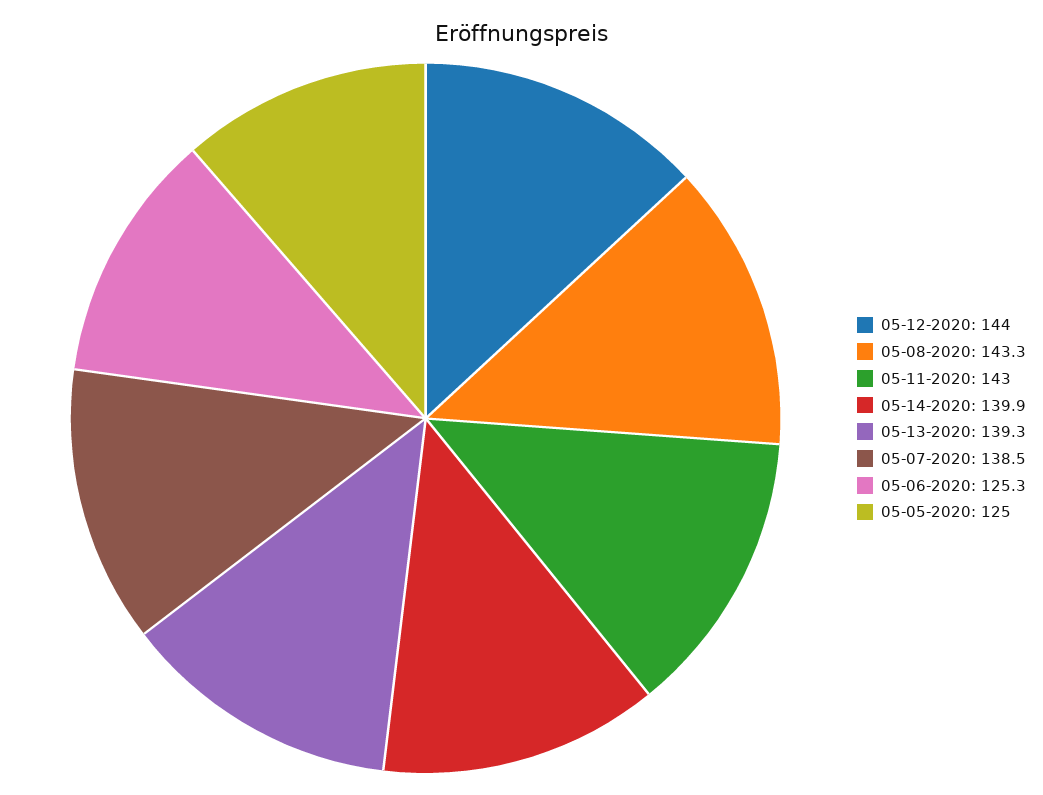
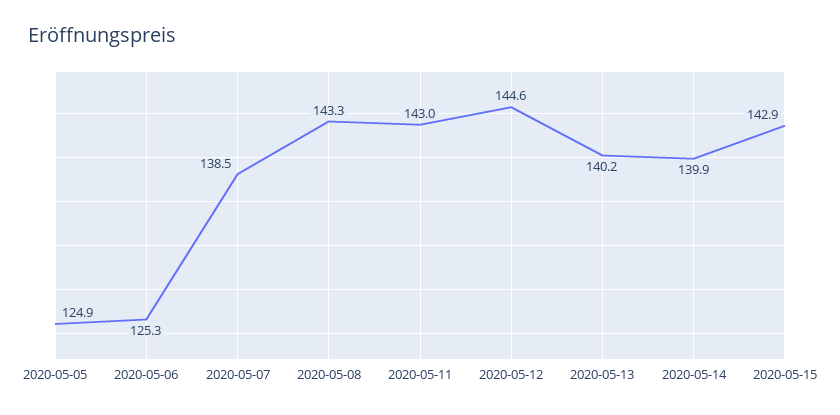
05-12-2020: 144 -> 144.6
05-13-2020: 139.3 -> 140.2
05-05-2020: 125 -> 124.9
2020-05-15: none -> 142.9

